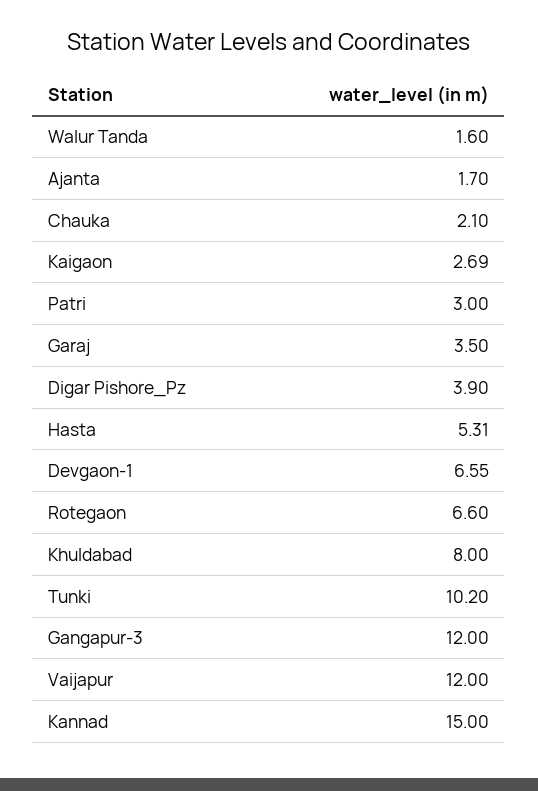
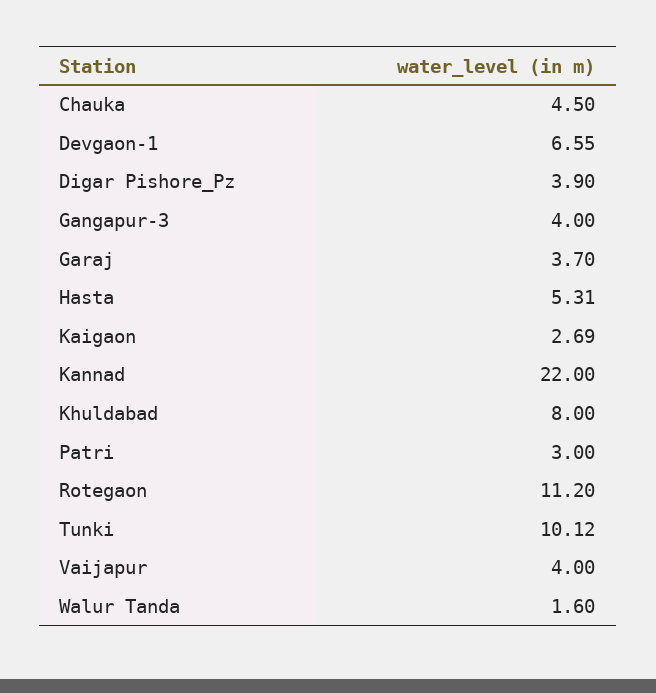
Ajanta: 1.7 -> none
Chauka: 2.1 -> 4.5
Garaj: 3.5 -> 3.7
Rotegaon: 6.6 -> 11.2
Tunki: 10.2 -> 10.12
Gangapur-3: 12 -> 4
Vaijapur: 12 -> 4
Kannad: 15 -> 22

